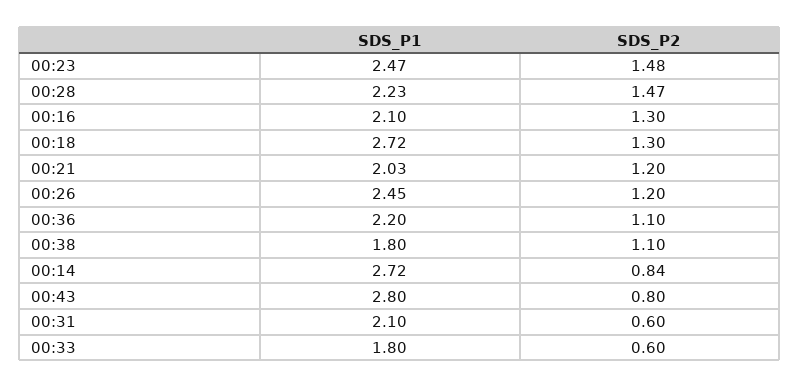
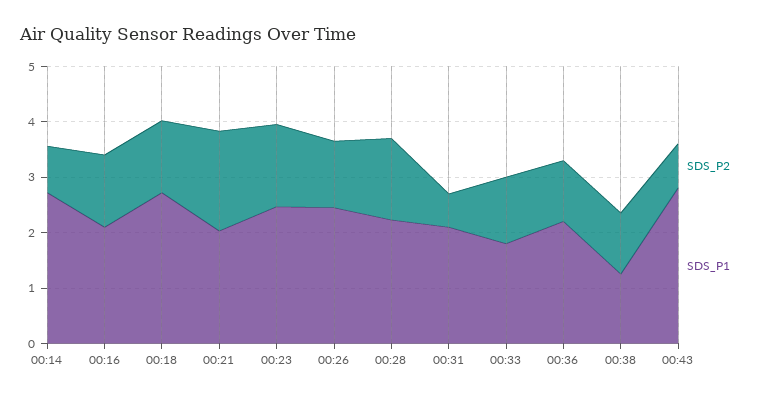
SDS_P2, 00:21: 1.2 -> 1.8
SDS_P1, 00:38: 1.8 -> 1.2
SDS_P2, 00:33: 0.6 -> 1.2

